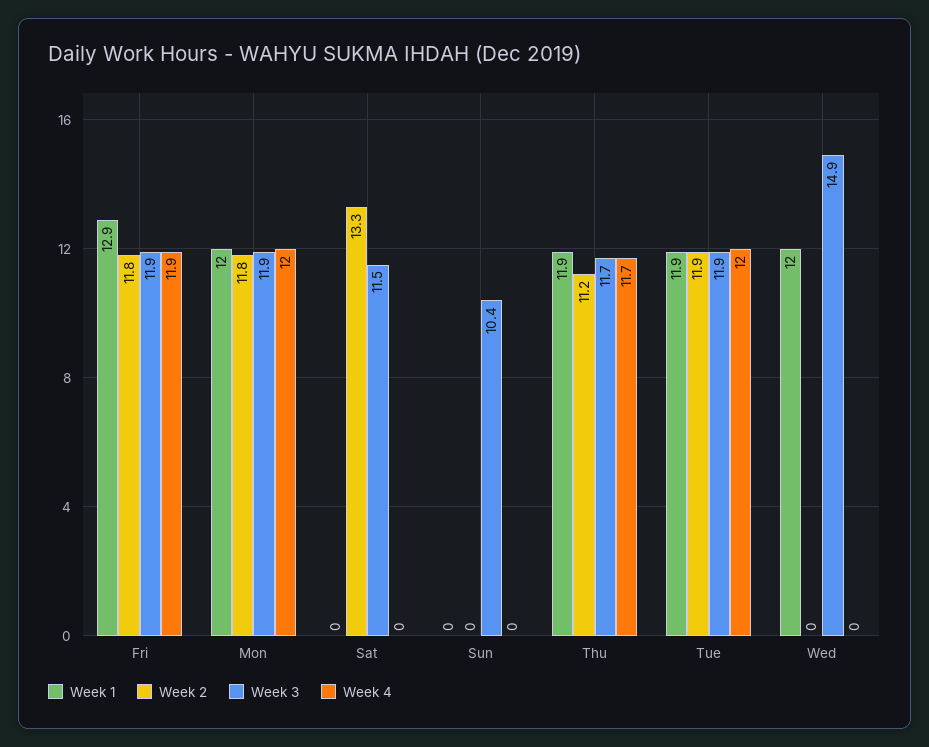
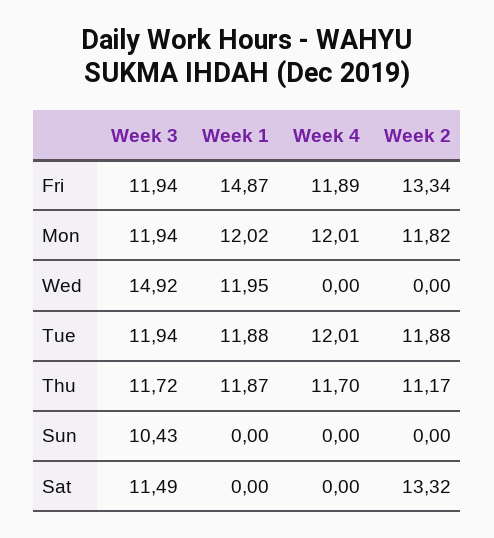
Week 1, Fri: 12.9 -> 14.87
Week 2, Fri: 11.8 -> 13.34

